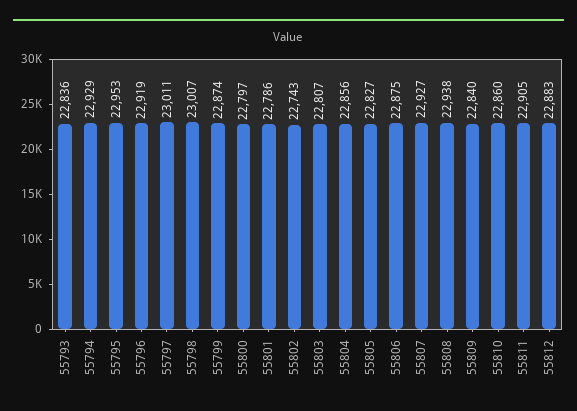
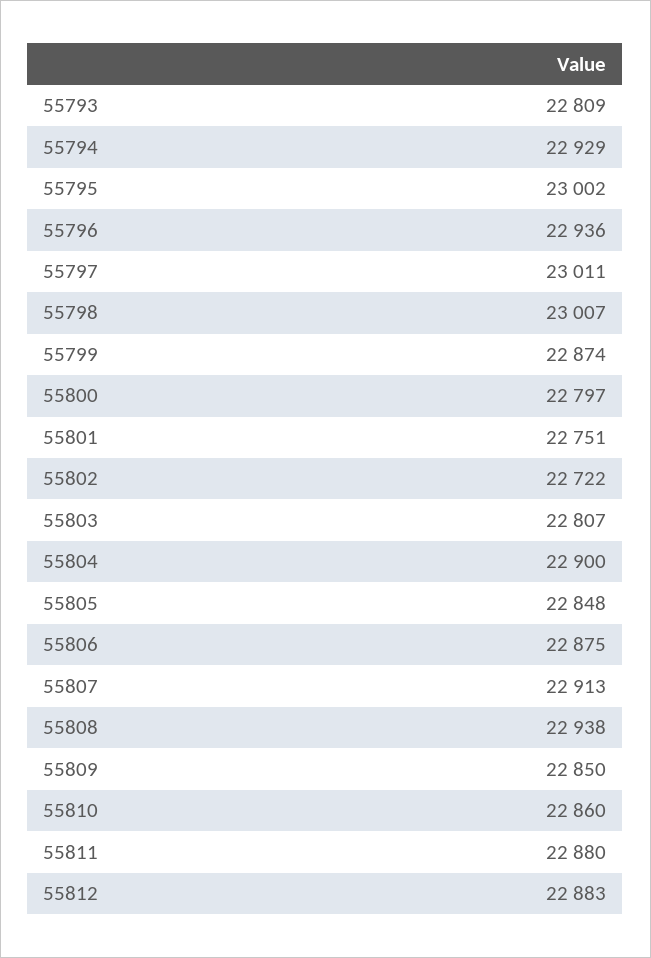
55793: 22836 -> 22809
55795: 22953 -> 23002
55796: 22919 -> 22936
55801: 22786 -> 22751
55802: 22743 -> 22722
55804: 22856 -> 22900
55805: 22827 -> 22848
55807: 22927 -> 22913
55809: 22840 -> 22850
55811: 22905 -> 22880

